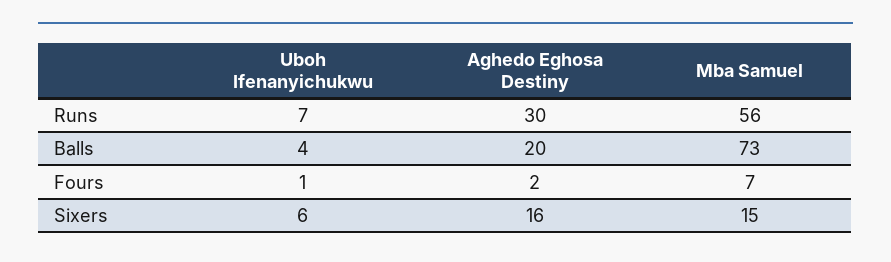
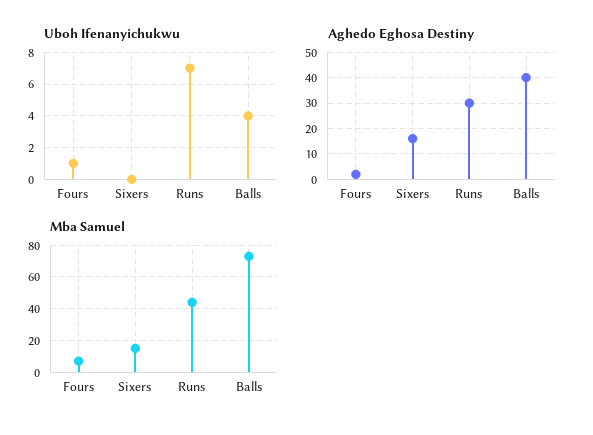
Mba Samuel, Runs: 56 -> 45
Aghedo Eghosa Destiny, Balls: 20 -> 40
Uboh Ifenanyichukwu, Sixers: 6 -> 0

